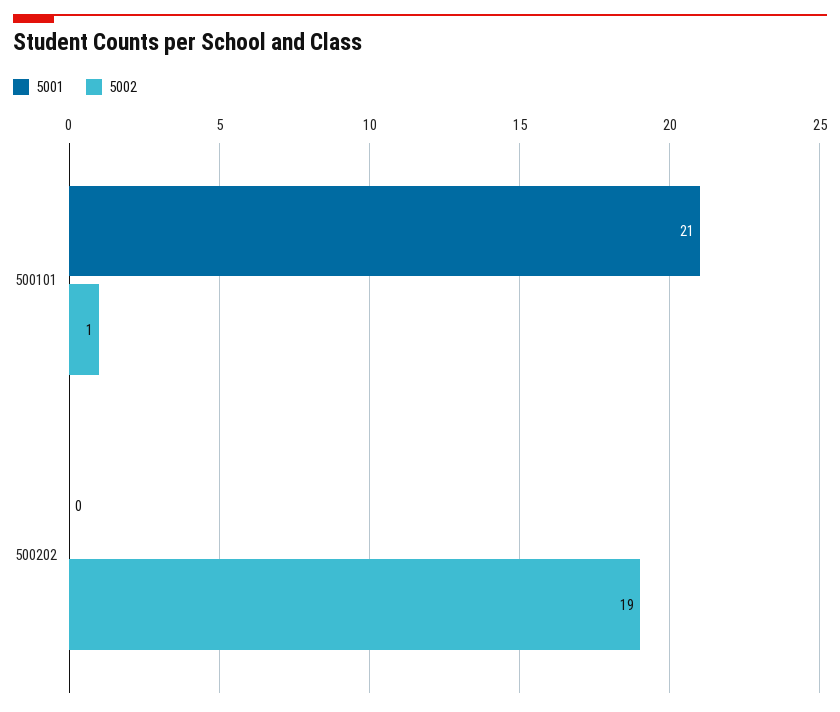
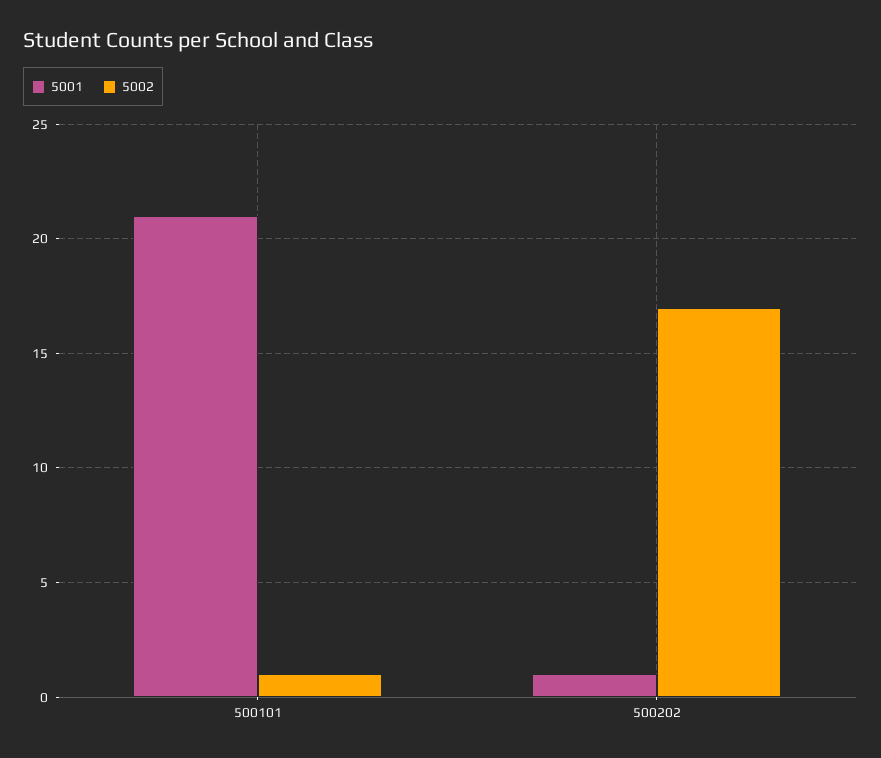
5001, 500202: 0 -> 1
5002, 500202: 19 -> 17

